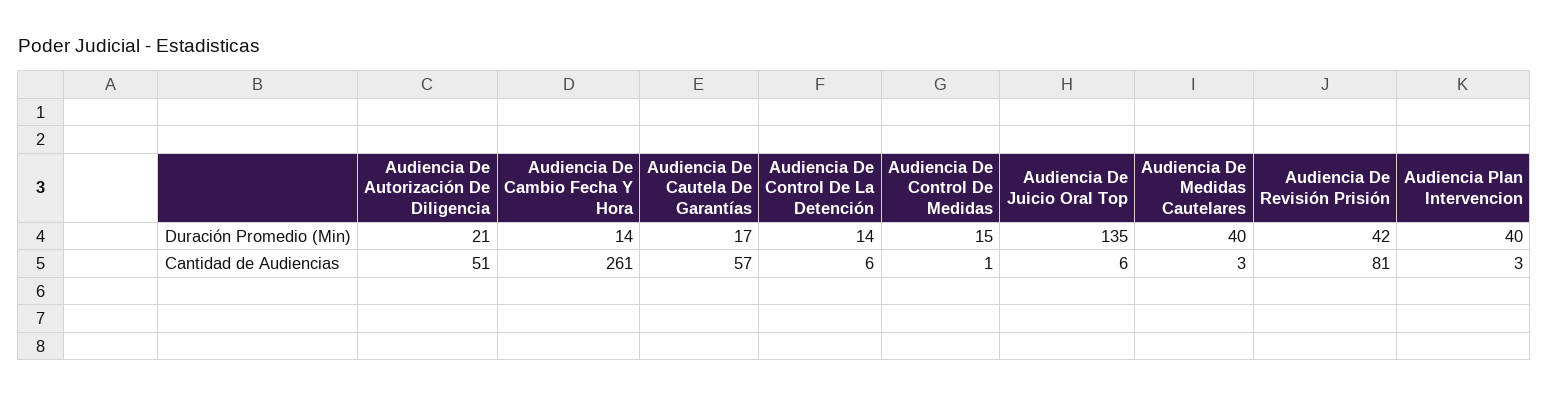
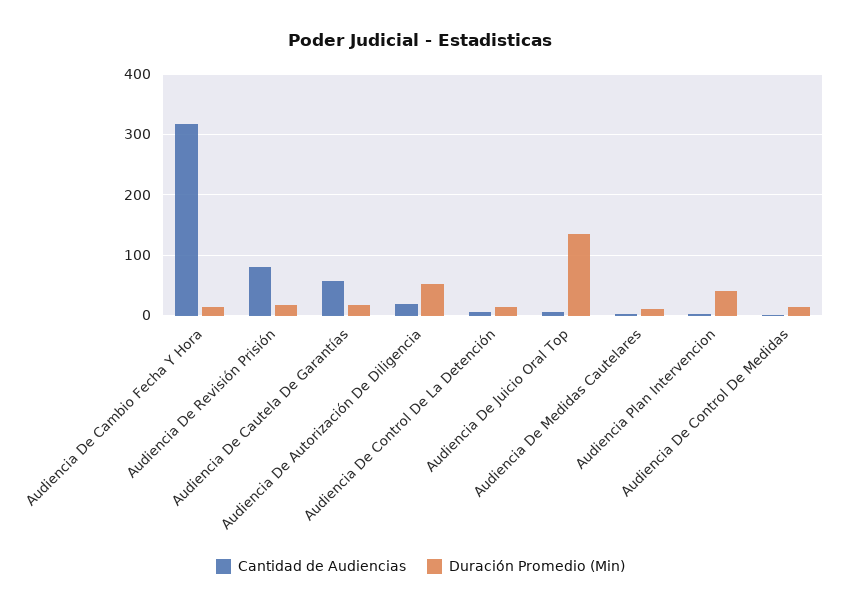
Duración Promedio (Min), Audiencia De Autorización De Diligencia: 21 -> 50
Duración Promedio (Min), Audiencia De Medidas Cautelares: 40 -> 10
Duración Promedio (Min), Audiencia De Revisión Prisión: 42 -> 20
Cantidad de Audiencias, Audiencia De Autorización De Diligencia: 51 -> 20
Cantidad de Audiencias, Audiencia De Cambio Fecha Y Hora: 261 -> 320

